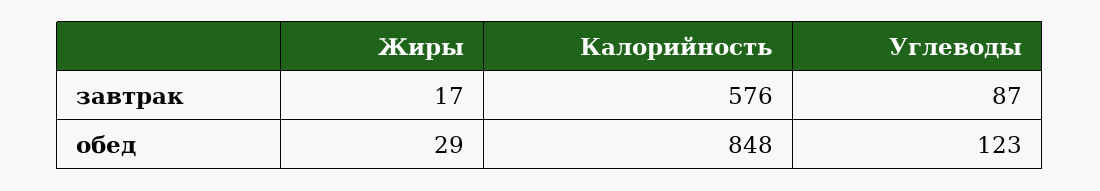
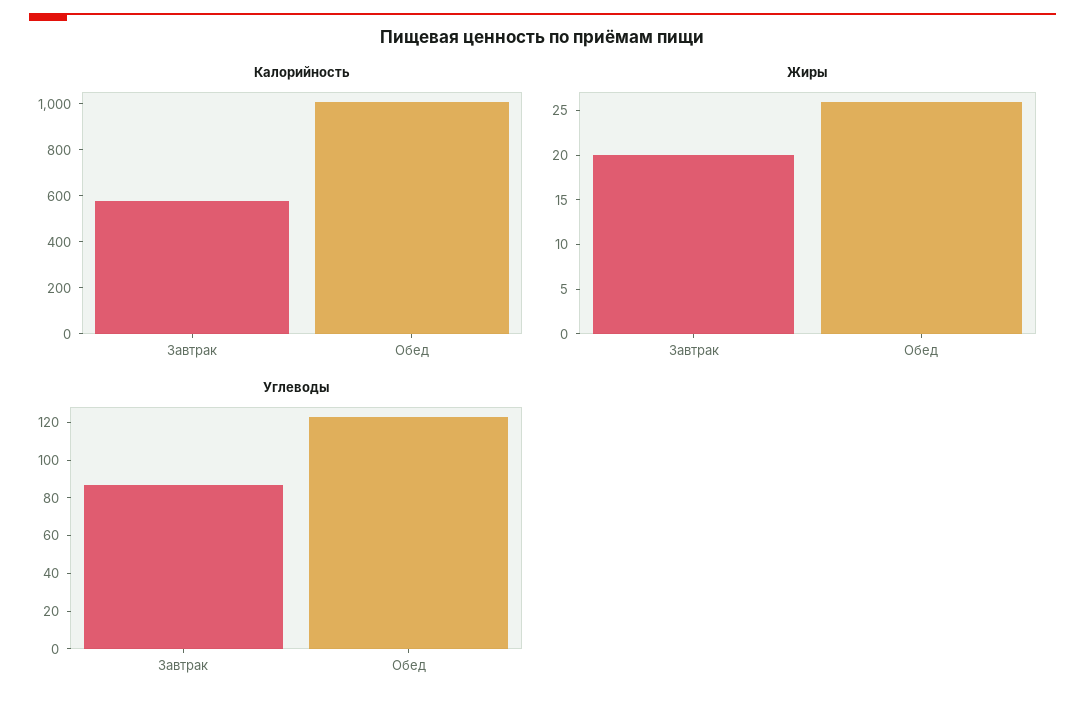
Жиры, завтрак: 17 -> 20
Жиры, обед: 29 -> 26
Калорийность, обед: 848 -> 1000

